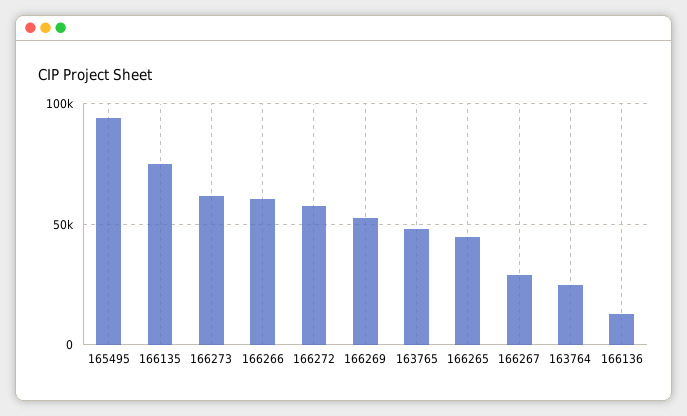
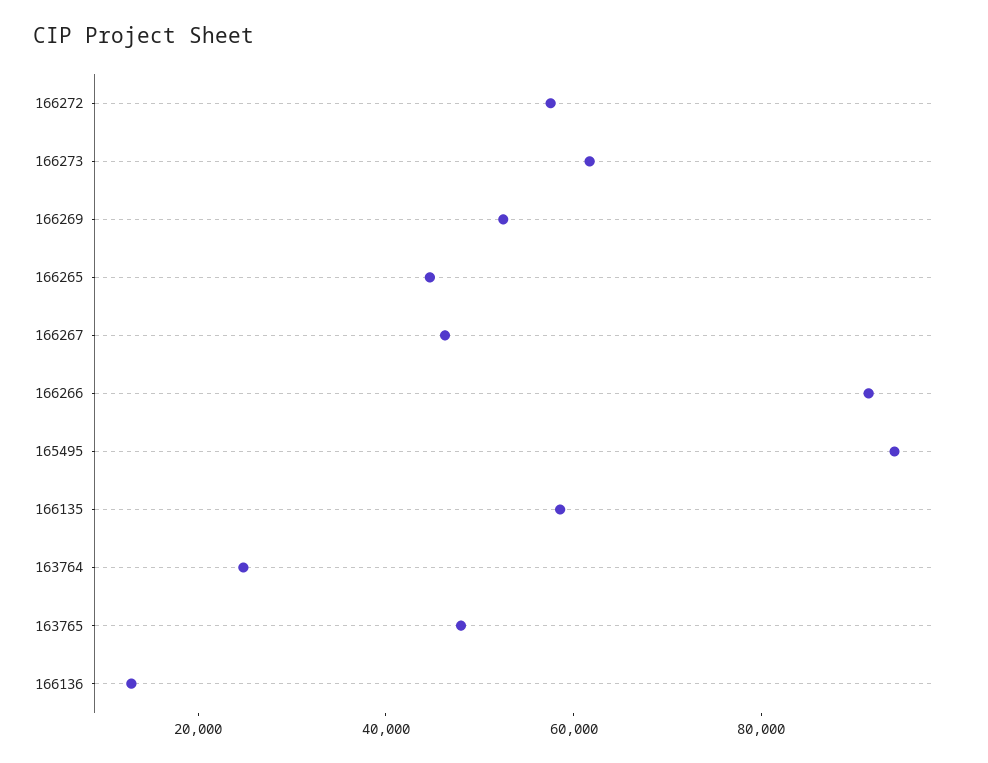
166135: 75000 -> 60000
166266: 60000 -> 90000
166267: 30000 -> 45000

